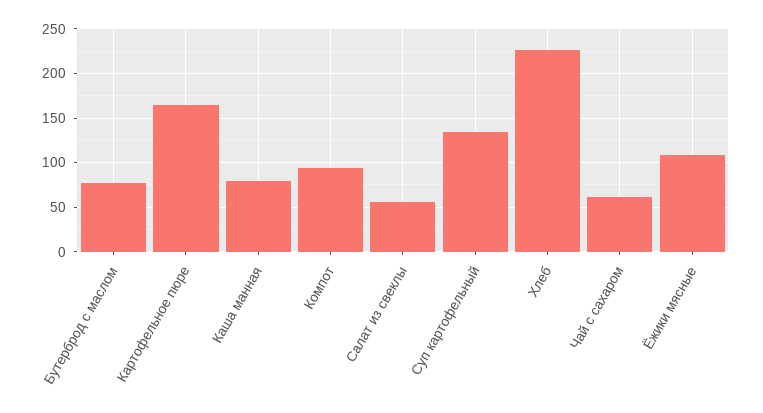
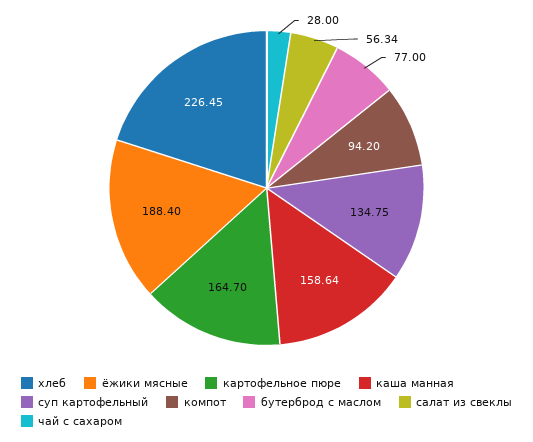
Каша манная: 80 -> 158.64
Чай с сахаром: 60 -> 28
Ёжики мясные: 110 -> 188.4

